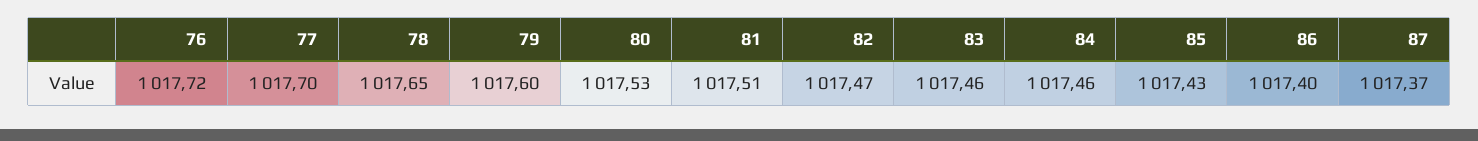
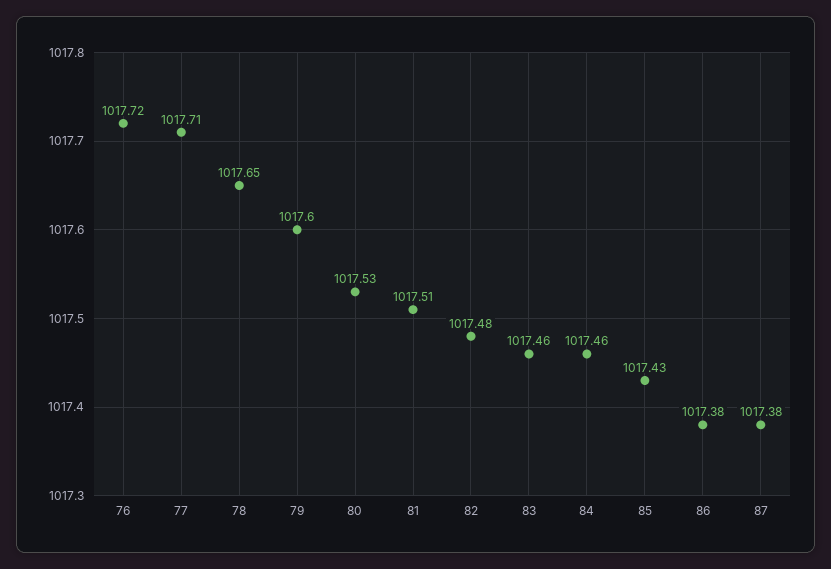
77: 1017.7 -> 1017.71
82: 1017.47 -> 1017.48
86: 1017.4 -> 1017.38
87: 1017.37 -> 1017.38

